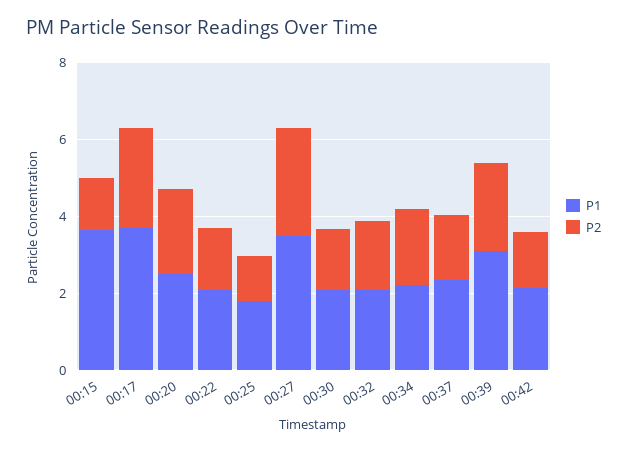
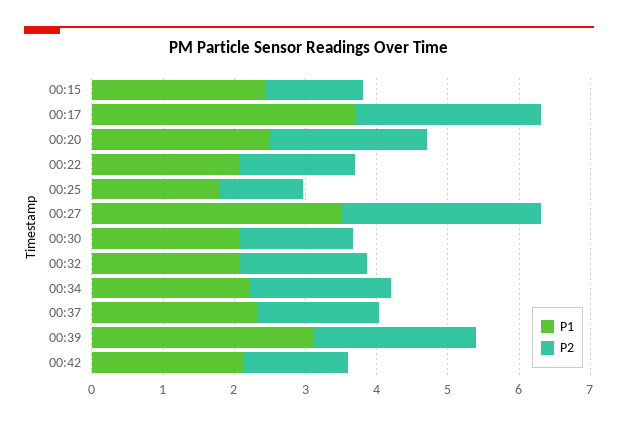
P1, 00:15: 3.5 -> 2.4

